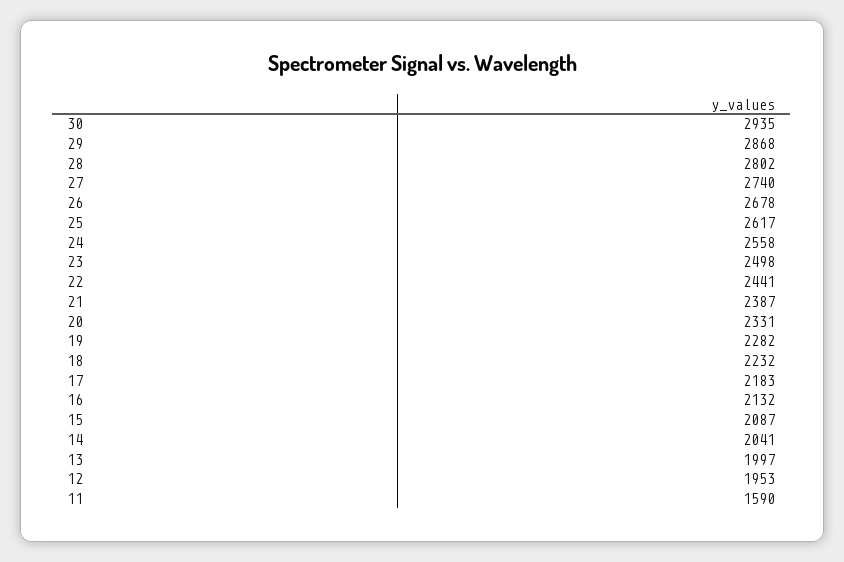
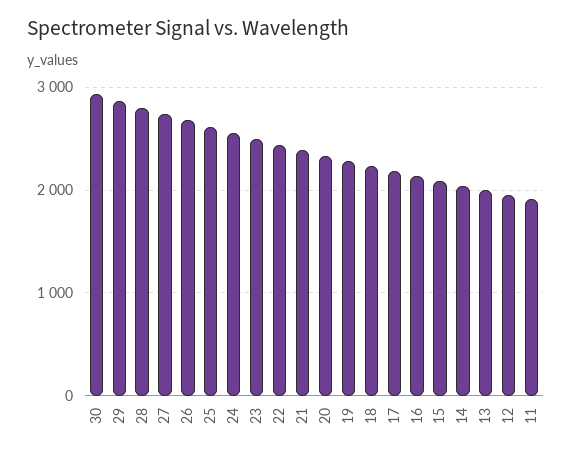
11: 1590 -> 1900

